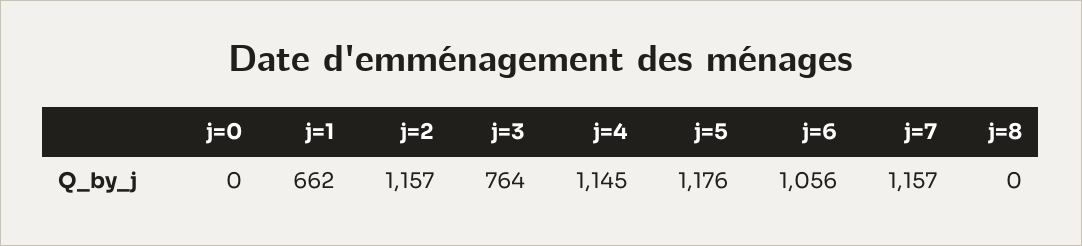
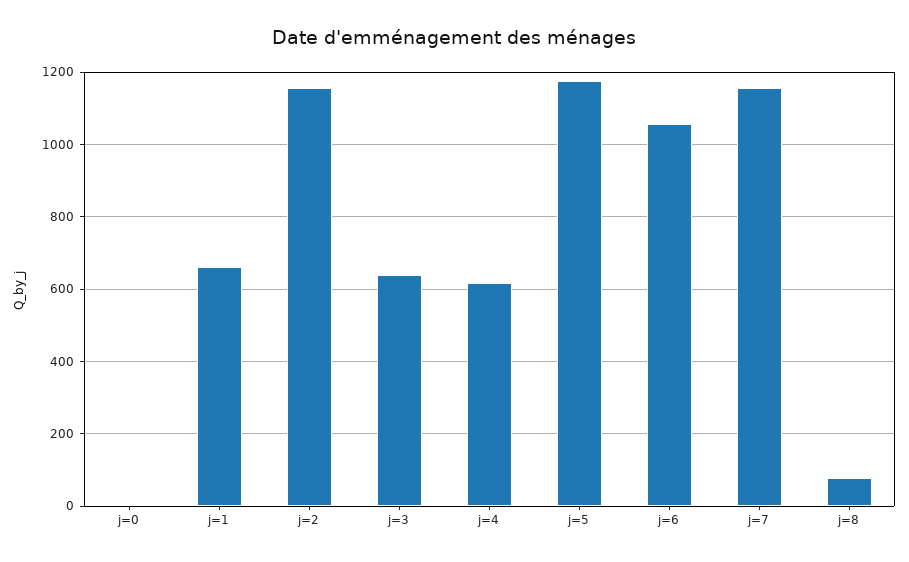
j=3: 764 -> 640
j=4: 1145 -> 620
j=8: 0 -> 80

